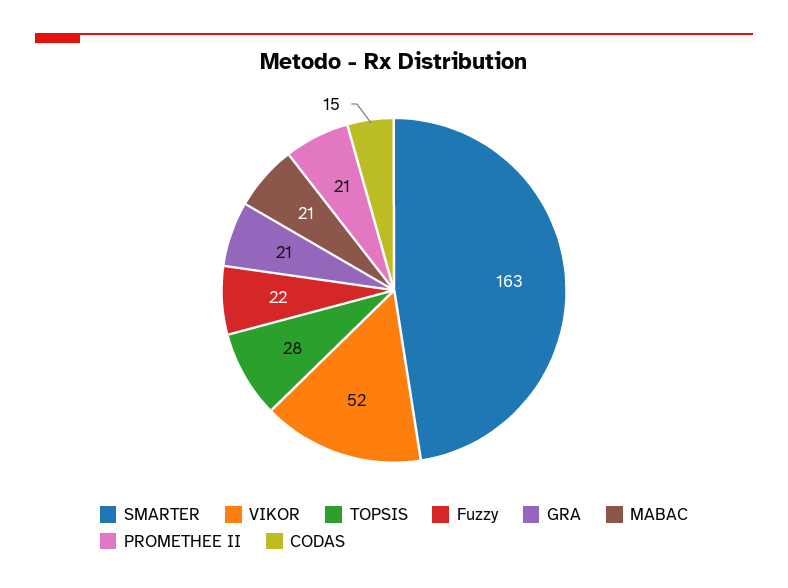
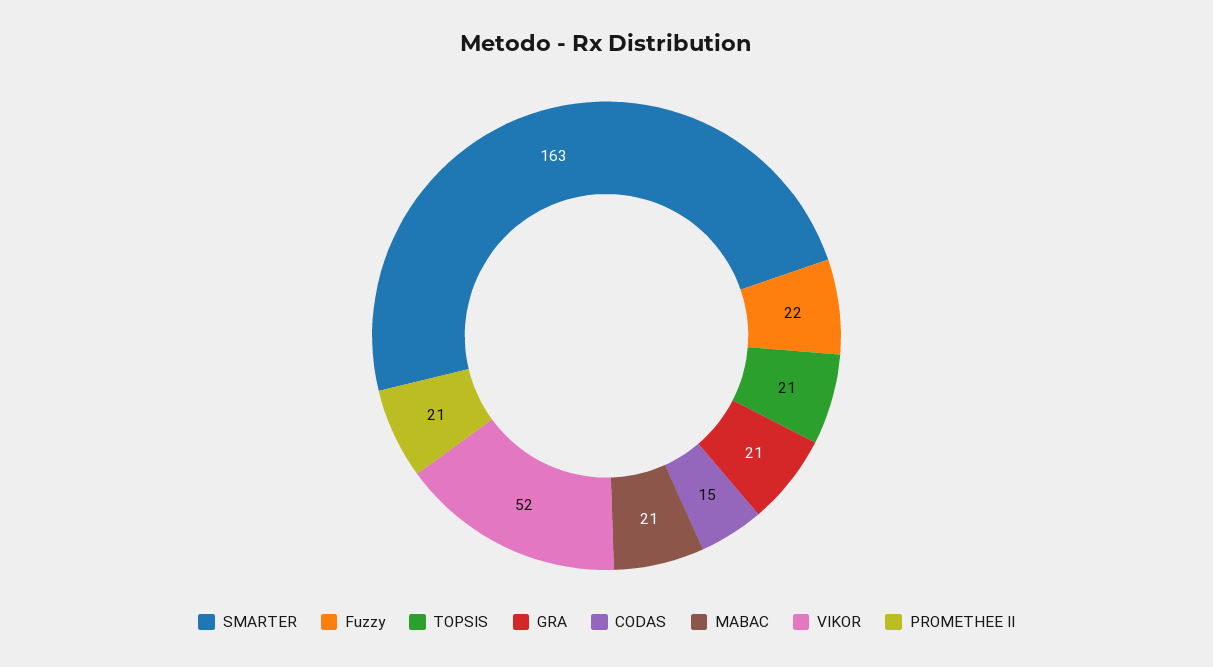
TOPSIS: 28 -> 21

